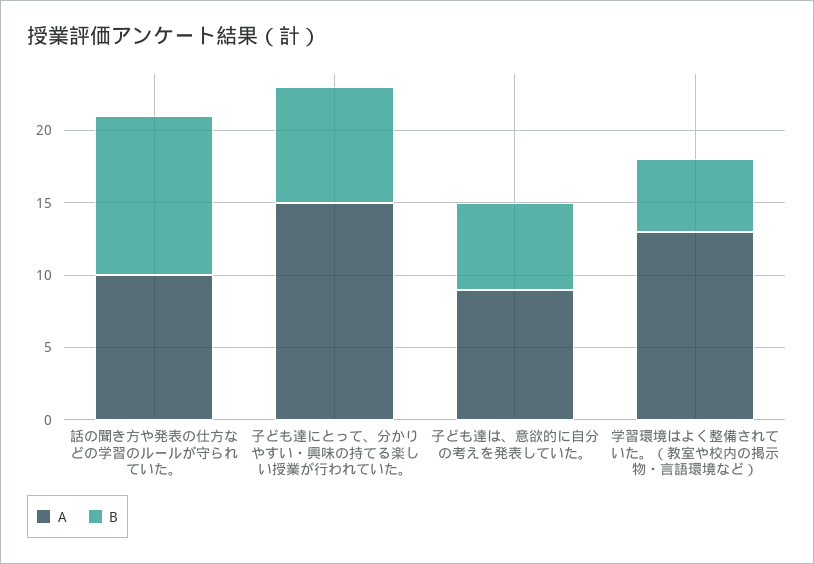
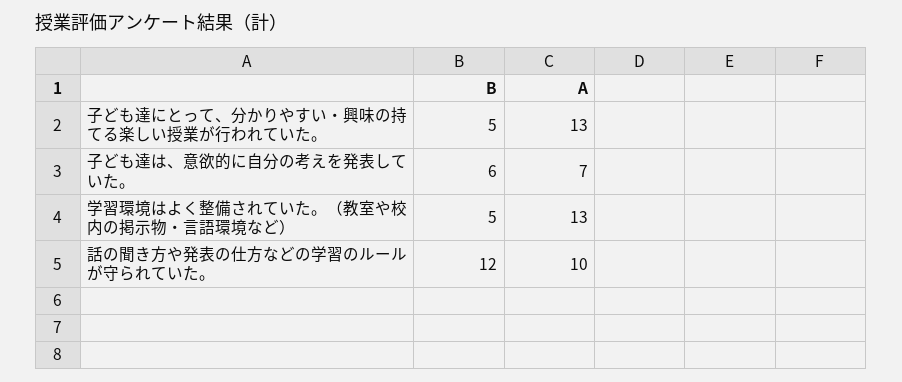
B, 話の聞き方や発表の仕方などの学習のルールが守られていた。: 11 -> 12
A, 子ども達にとって、分かりやすい・興味の持てる楽しい授業が行われていた。: 15 -> 13
B, 子ども達にとって、分かりやすい・興味の持てる楽しい授業が行われていた。: 8 -> 5
A, 子ども達は、意欲的に自分の考えを発表していた。: 9 -> 7

